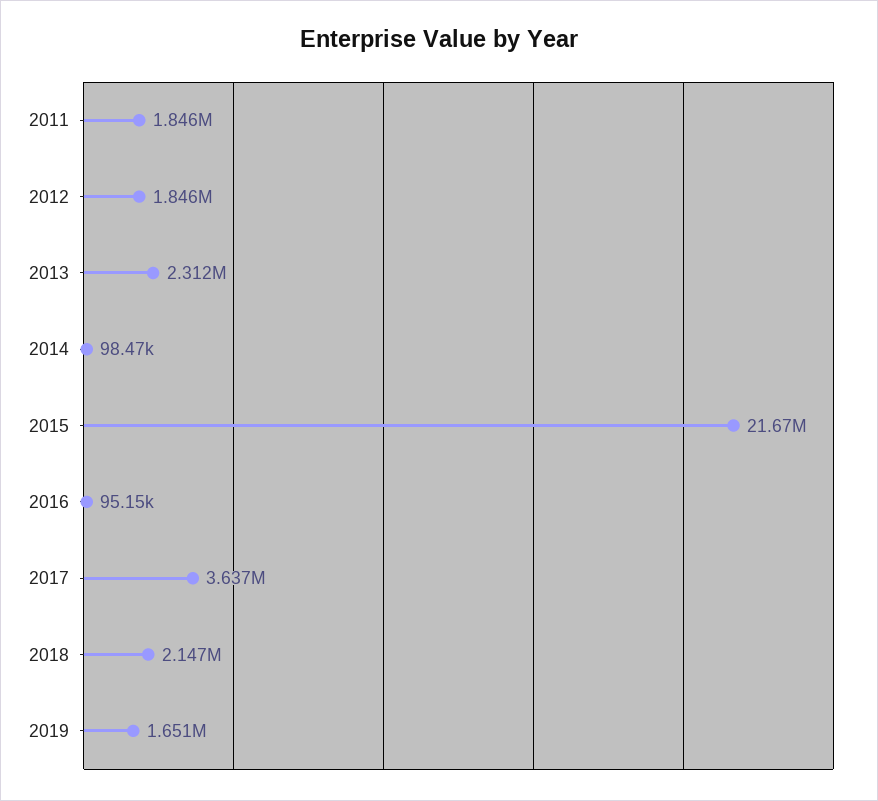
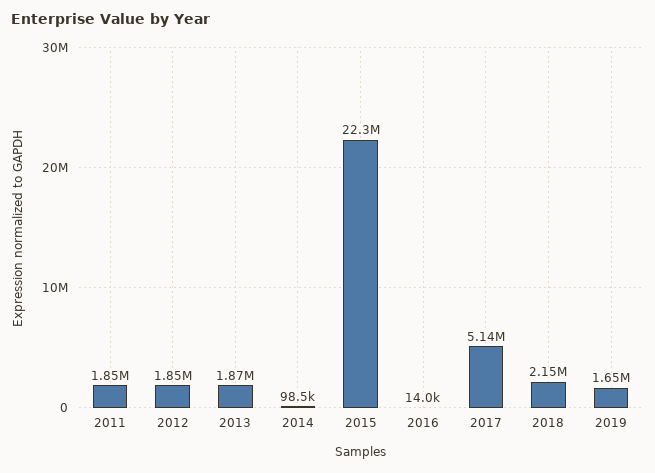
2013: 2312000 -> 1870000
2015: 21670000 -> 22300000
2016: 95150 -> 14000
2017: 3637000 -> 5140000

